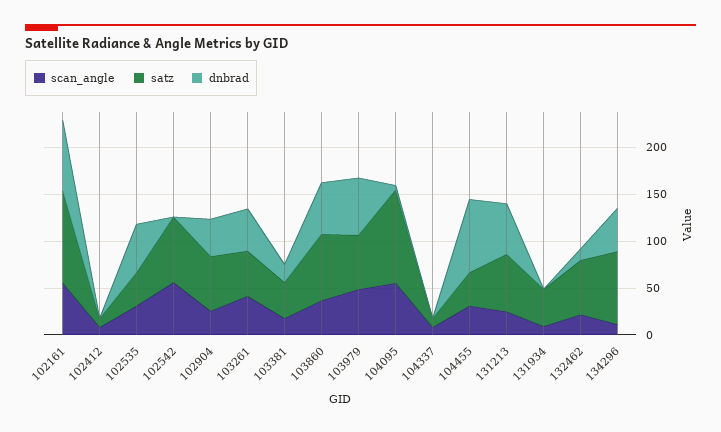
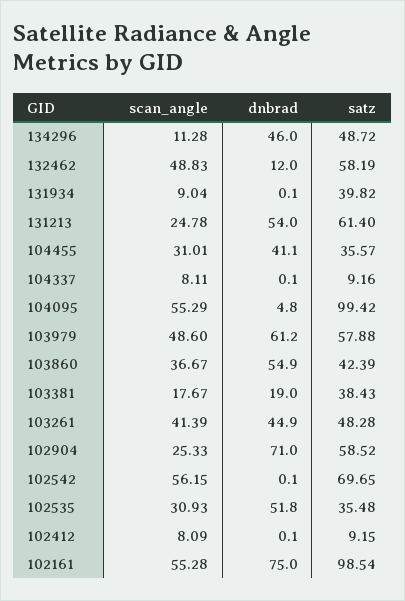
dnbrad, 102904: 40 -> 71
satz, 103860: 70 -> 42.39
dnbrad, 104455: 80 -> 41.1
scan_angle, 132462: 20 -> 48.83
satz, 134296: 80 -> 48.72

